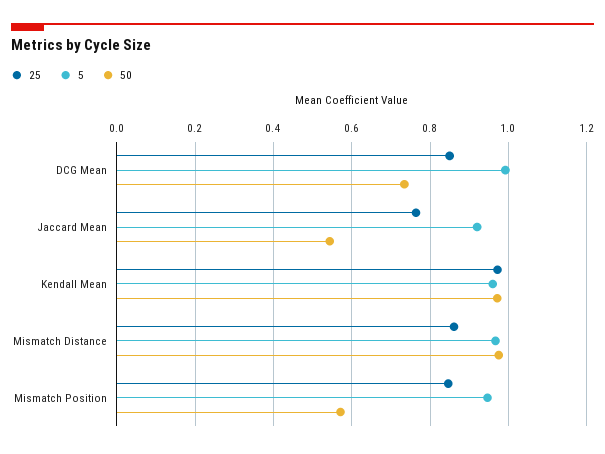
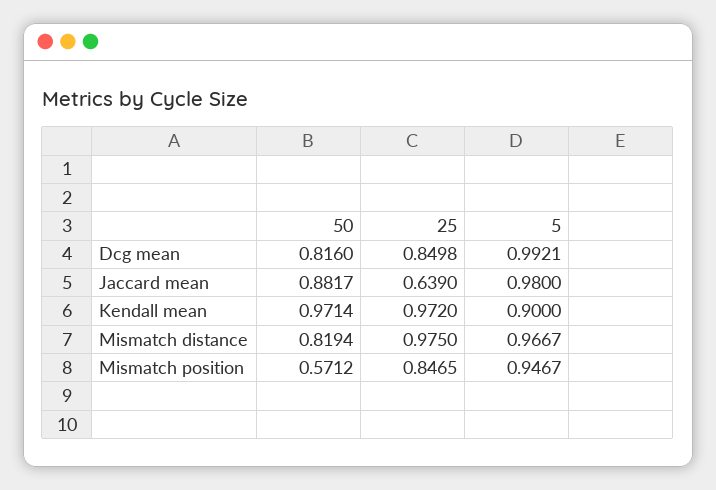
50, DCG Mean: 0.74 -> 0.816
25, Jaccard Mean: 0.76 -> 0.639
5, Jaccard Mean: 0.92 -> 0.98
50, Jaccard Mean: 0.54 -> 0.8817
5, Kendall Mean: 0.96 -> 0.9
25, Mismatch Distance: 0.86 -> 0.975
50, Mismatch Distance: 0.98 -> 0.8194

